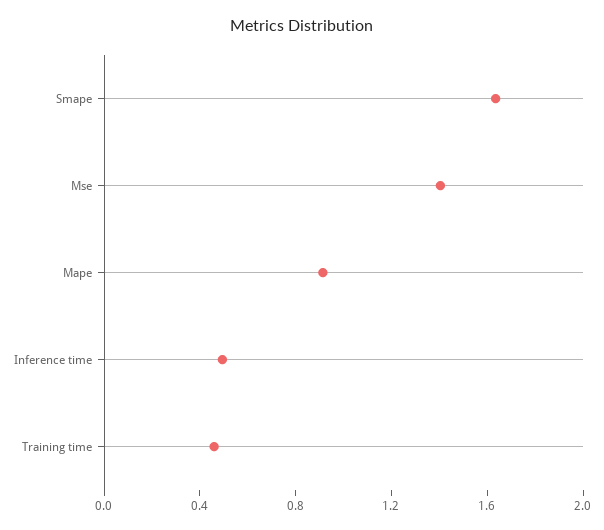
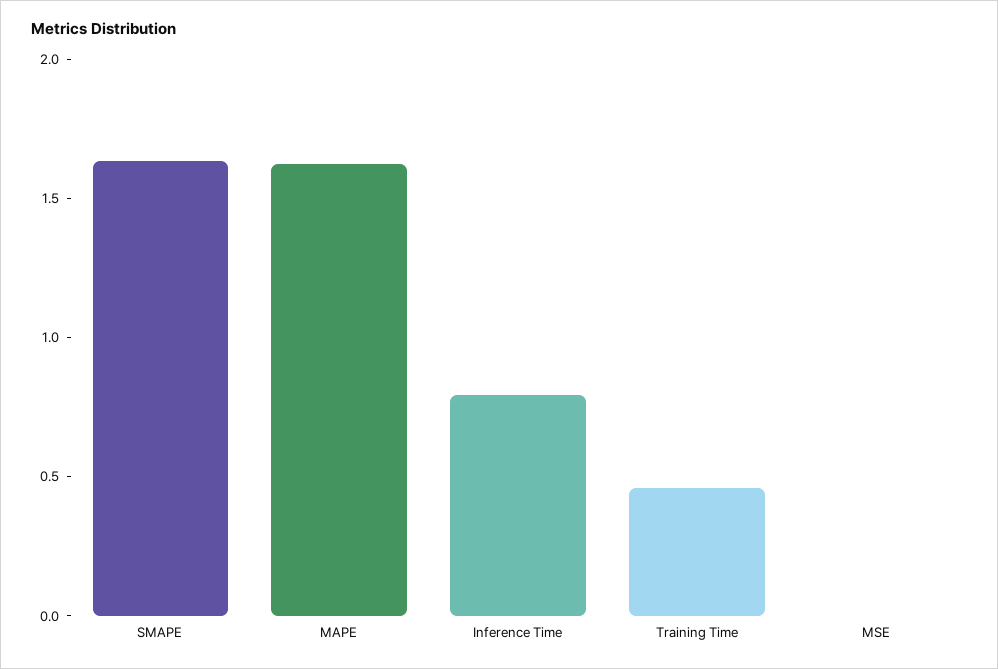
Mse: 1.4 -> 0
Mape: 0.9 -> 1.6
Inference time: 0.5 -> 0.8

